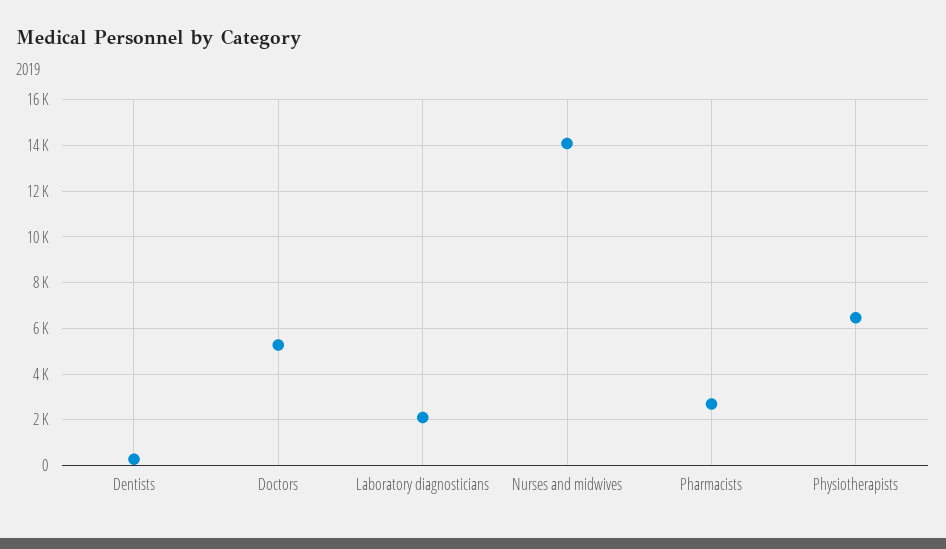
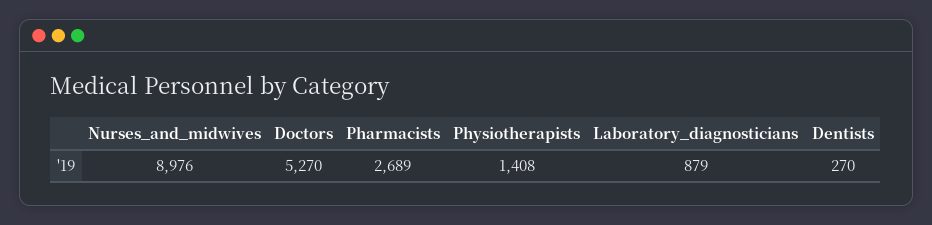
Laboratory diagnosticians: 2000 -> 879
Nurses and midwives: 14000 -> 8976
Physiotherapists: 6500 -> 1408

